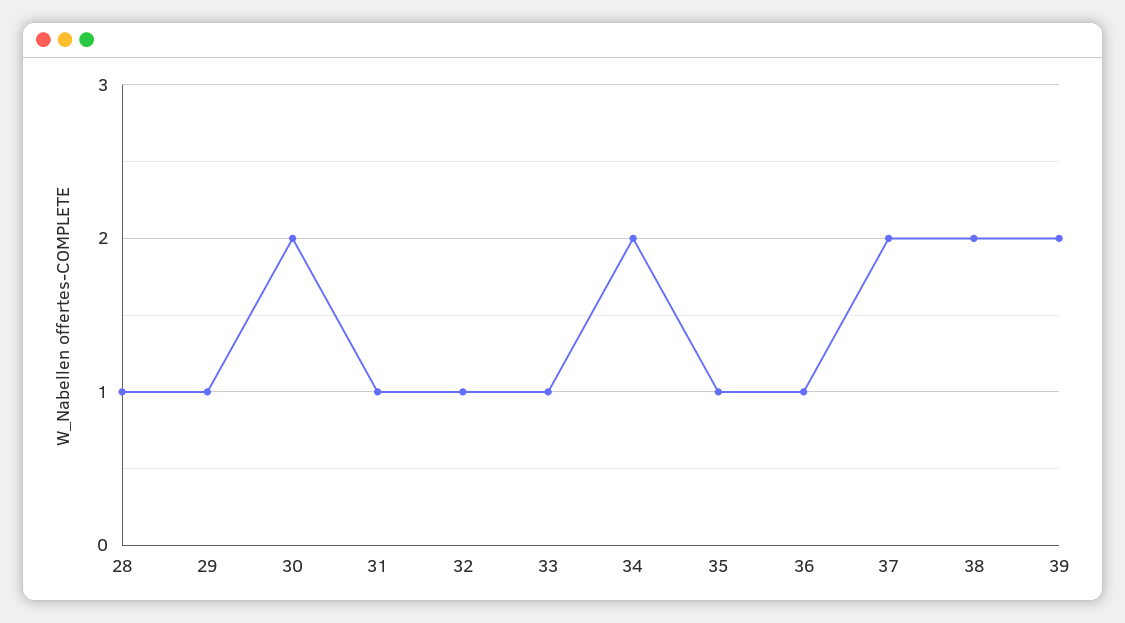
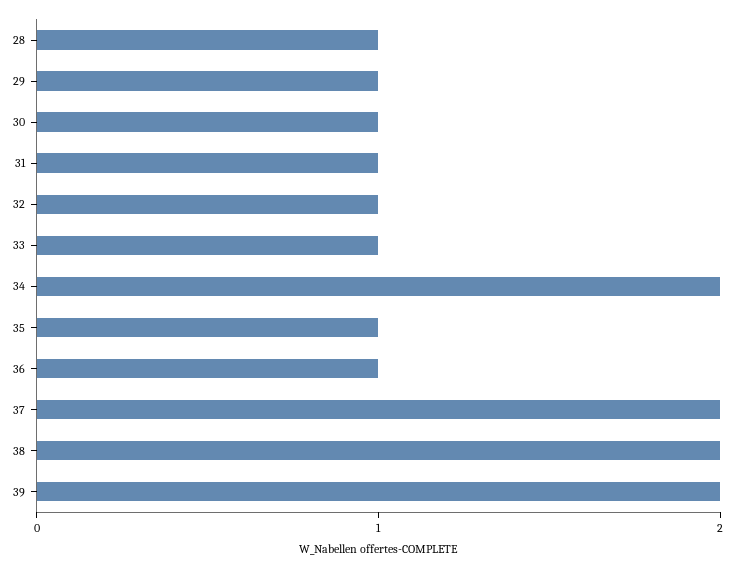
30: 2 -> 1

